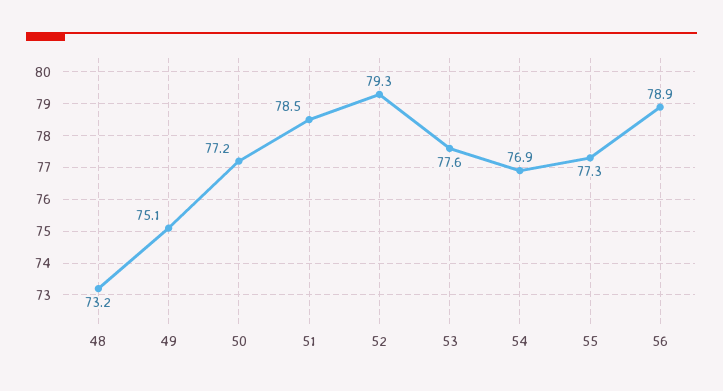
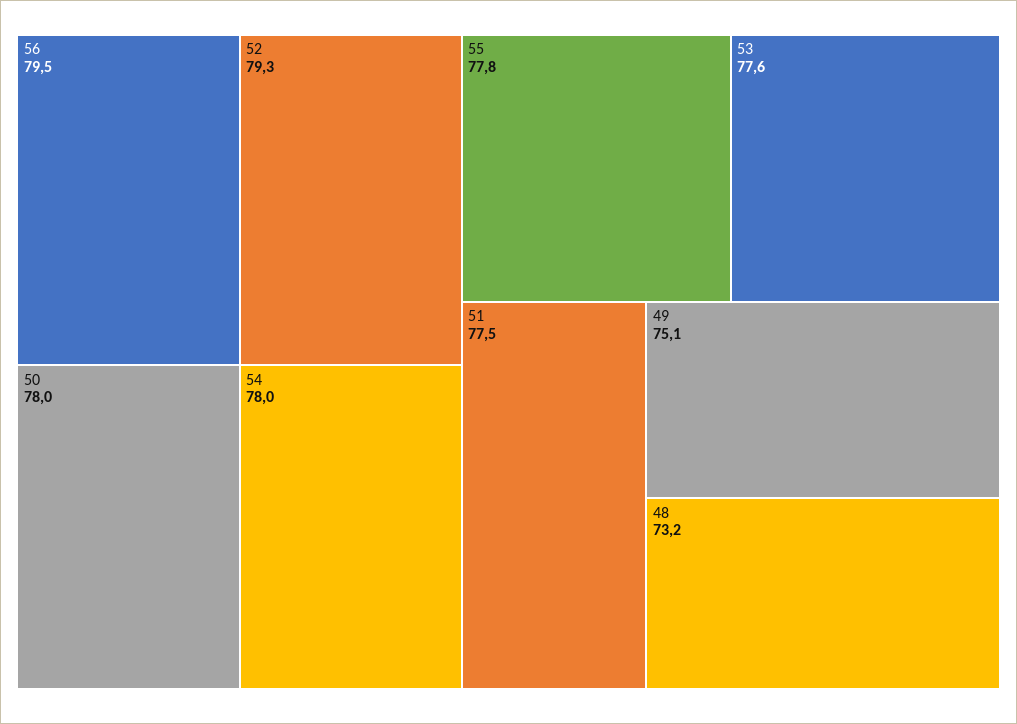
50: 77.2 -> 78
51: 78.5 -> 77.5
54: 76.9 -> 78
55: 77.3 -> 77.8
56: 78.9 -> 79.5

